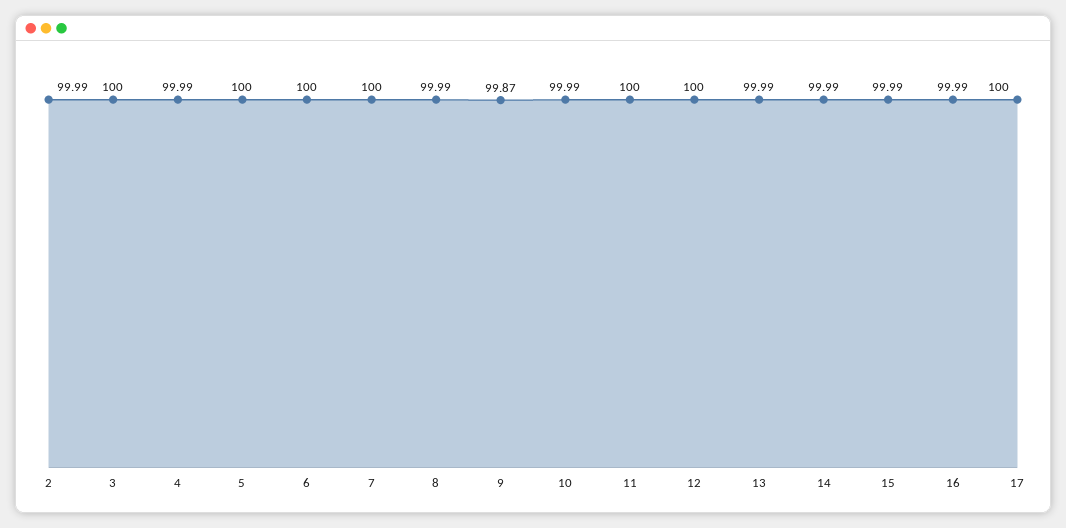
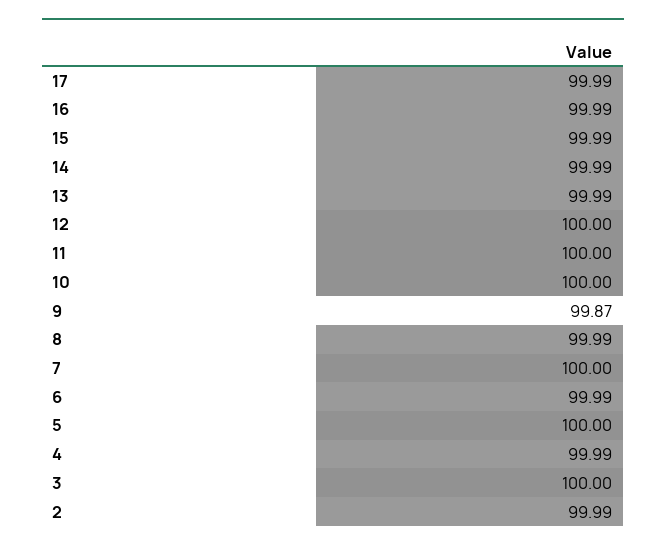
6: 100 -> 99.99
10: 99.99 -> 100
17: 100 -> 99.99

